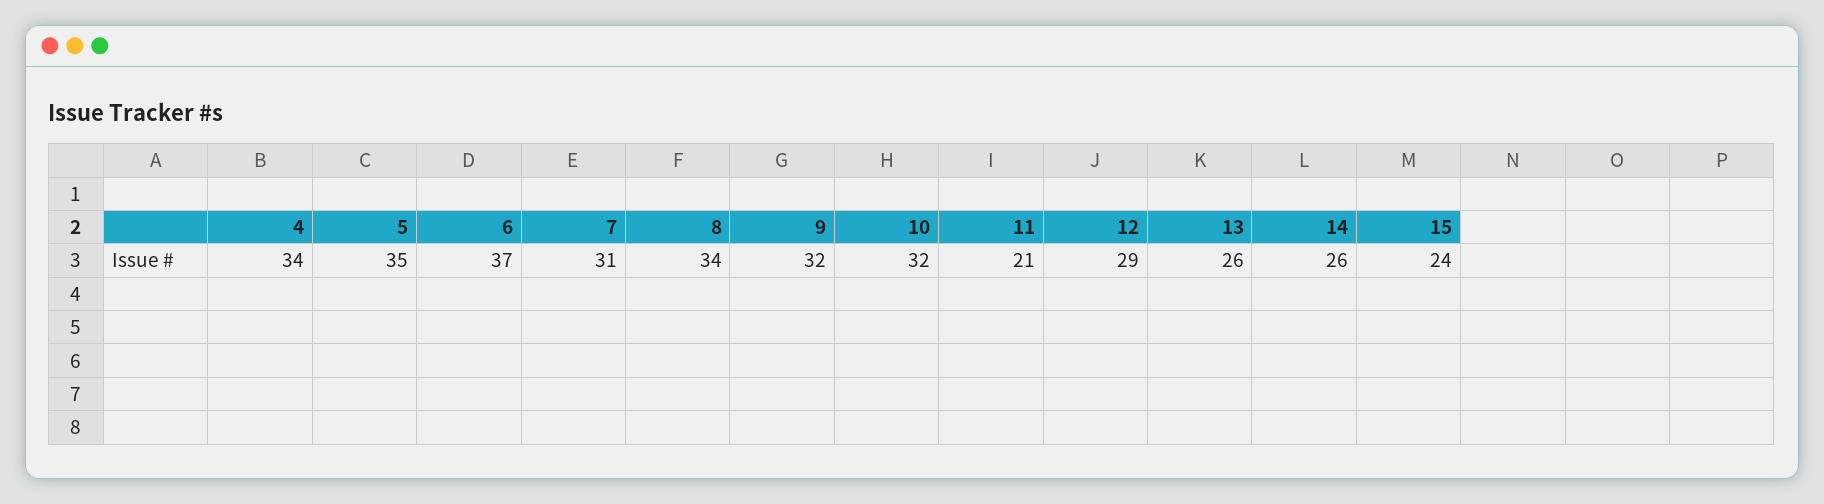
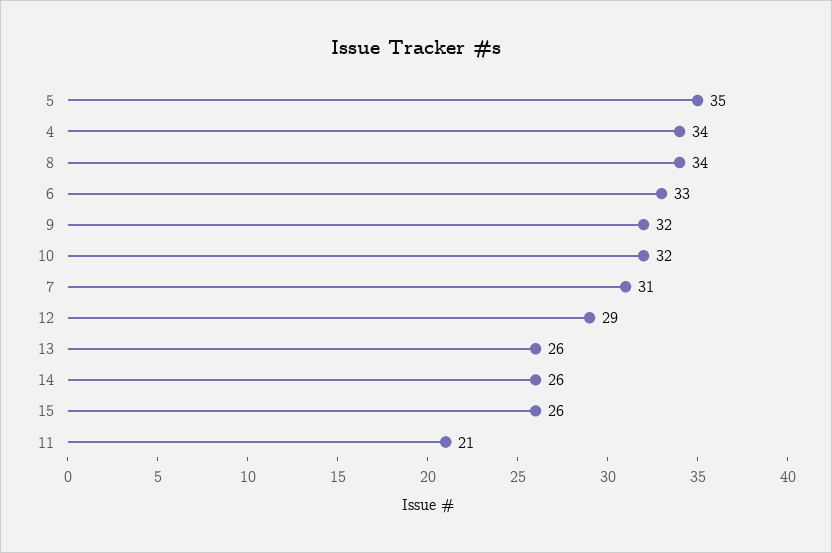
6: 37 -> 33
15: 24 -> 26

